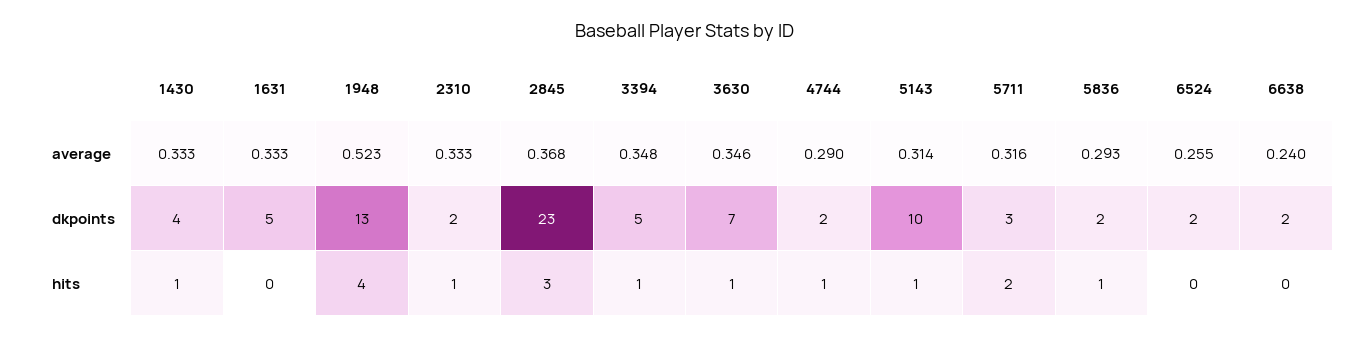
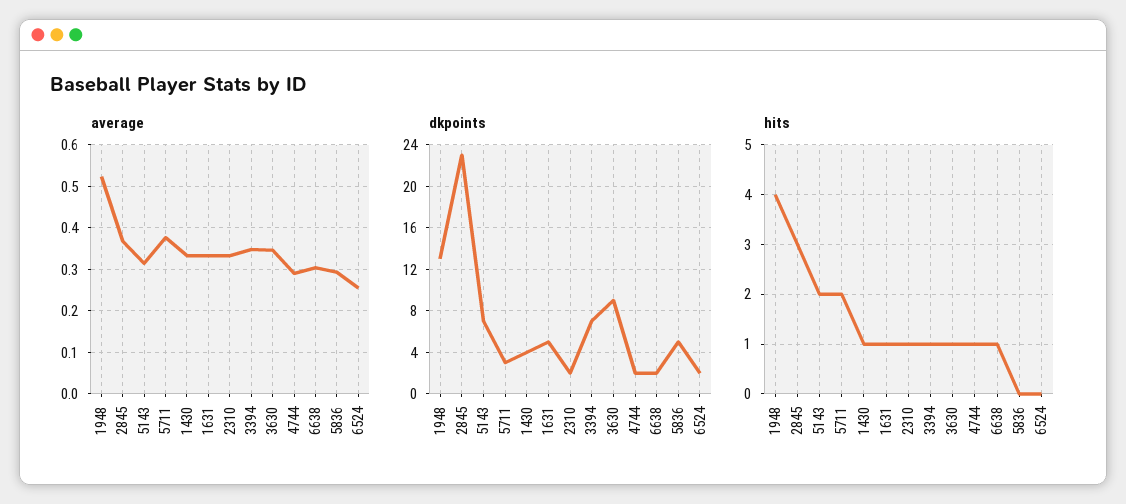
average, 5711: 0.316 -> 0.38
average, 6638: 0.24 -> 0.3
dkpoints, 3394: 5 -> 7
dkpoints, 3630: 7 -> 9
dkpoints, 5143: 10 -> 7
dkpoints, 5836: 2 -> 5
hits, 1631: 0 -> 1
hits, 5143: 1 -> 2
hits, 5836: 1 -> 0
hits, 6638: 0 -> 1

